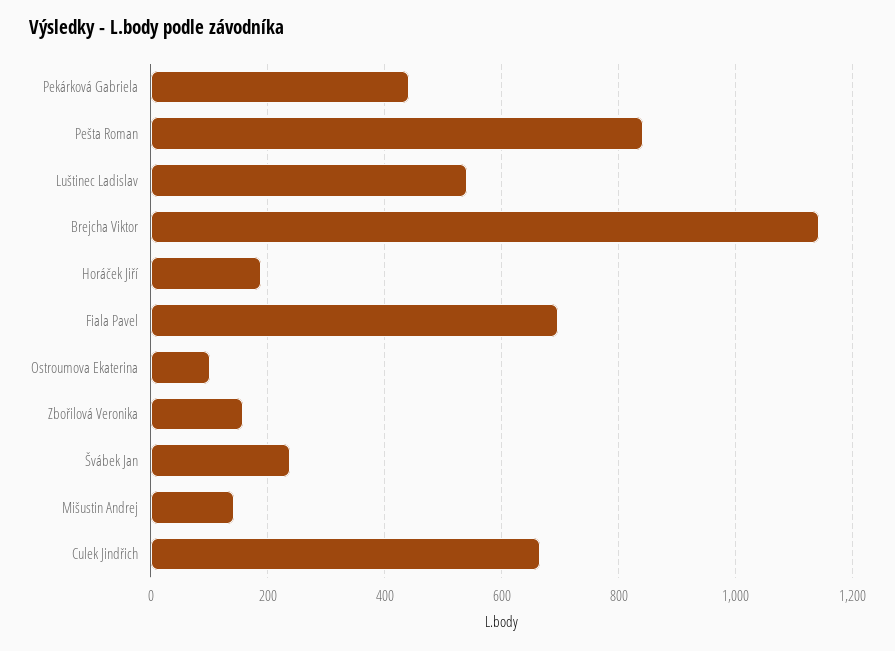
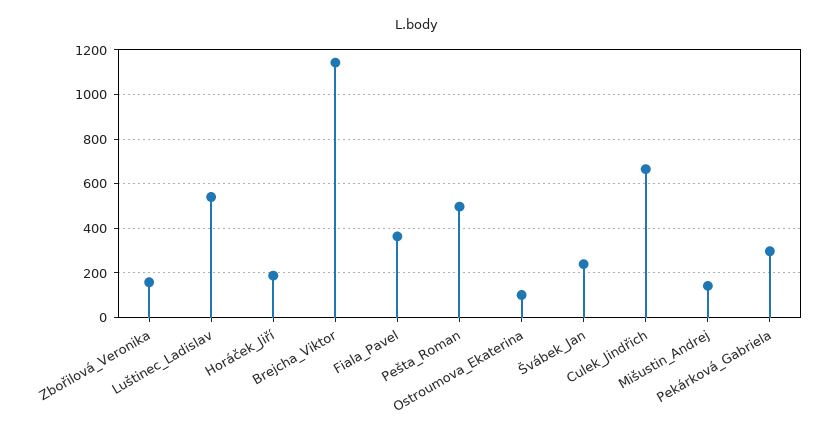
Pekárková Gabriela: 440 -> 300
Pešta Roman: 840 -> 500
Fiala Pavel: 700 -> 350

